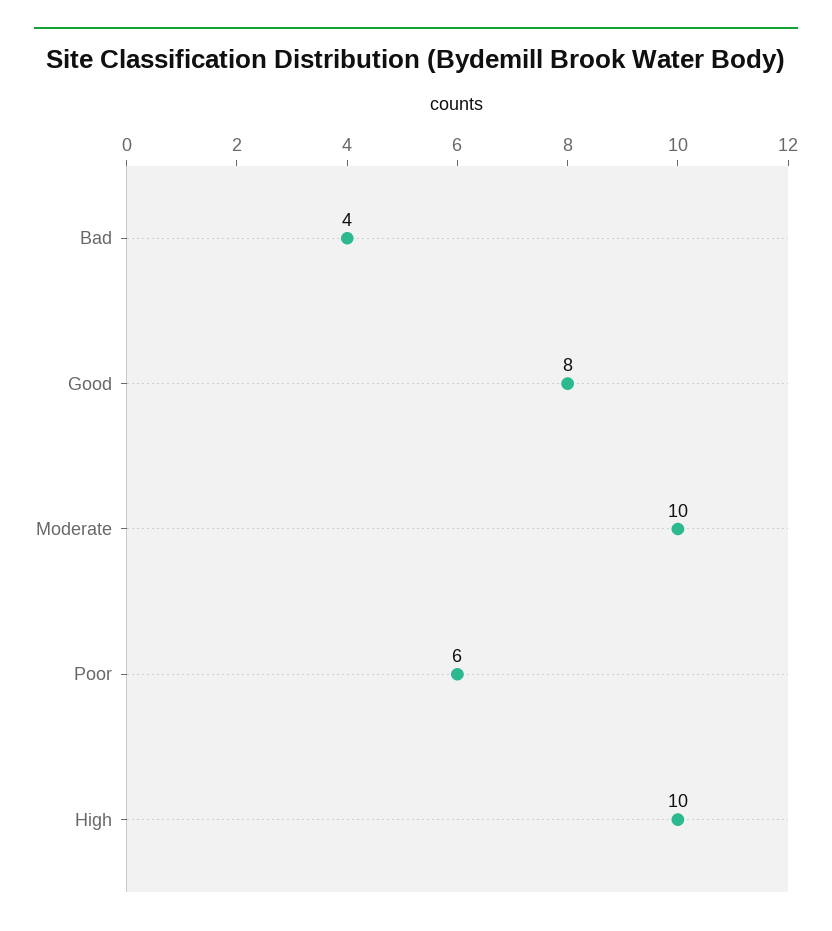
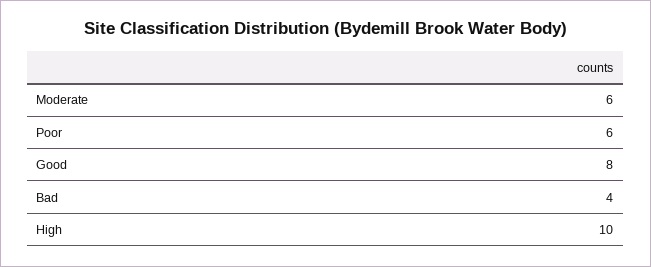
Moderate: 10 -> 6

